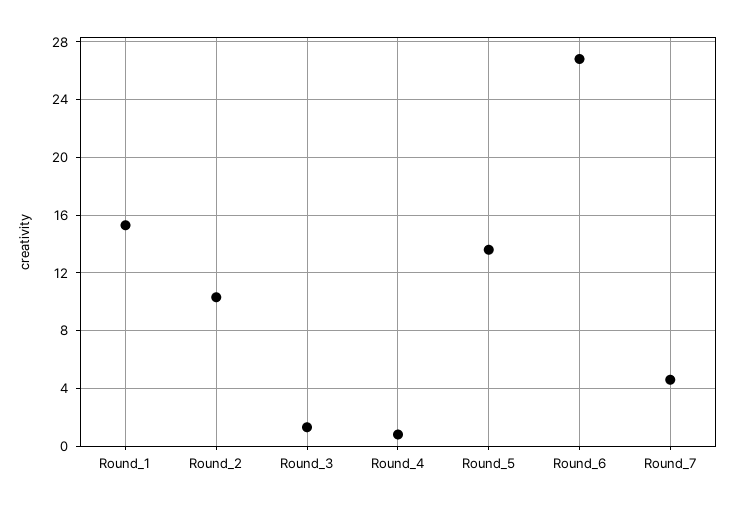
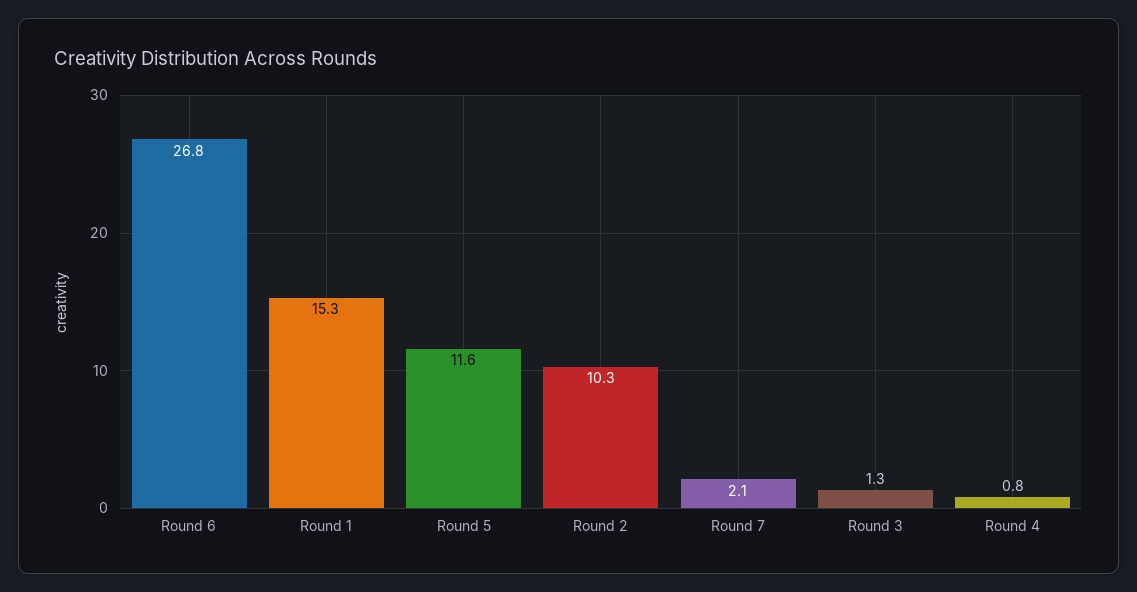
Round_5: 13.5 -> 11.6
Round_7: 4.5 -> 2.1

